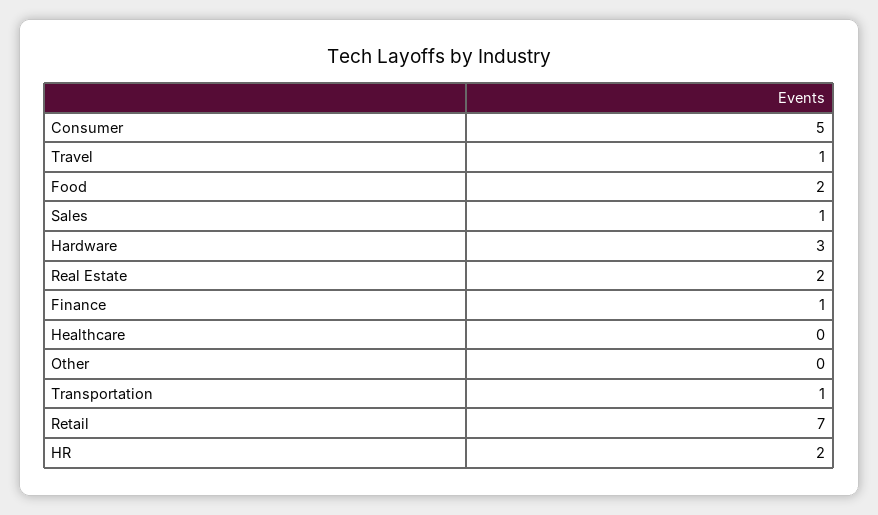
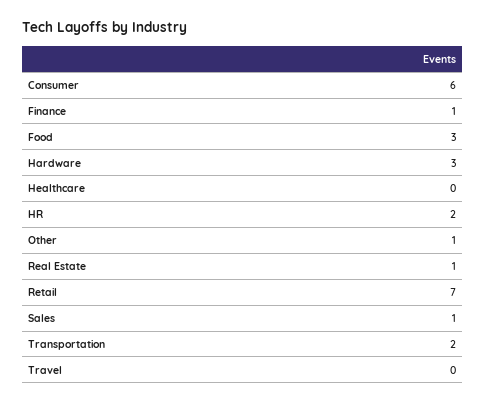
Consumer: 5 -> 6
Travel: 1 -> 0
Food: 2 -> 3
Real Estate: 2 -> 1
Other: 0 -> 1
Transportation: 1 -> 2

